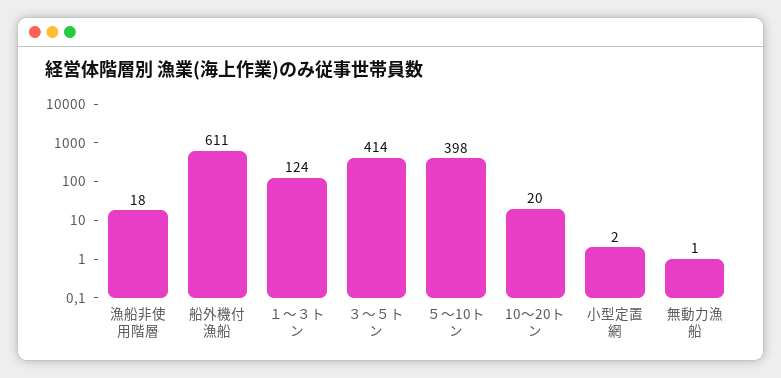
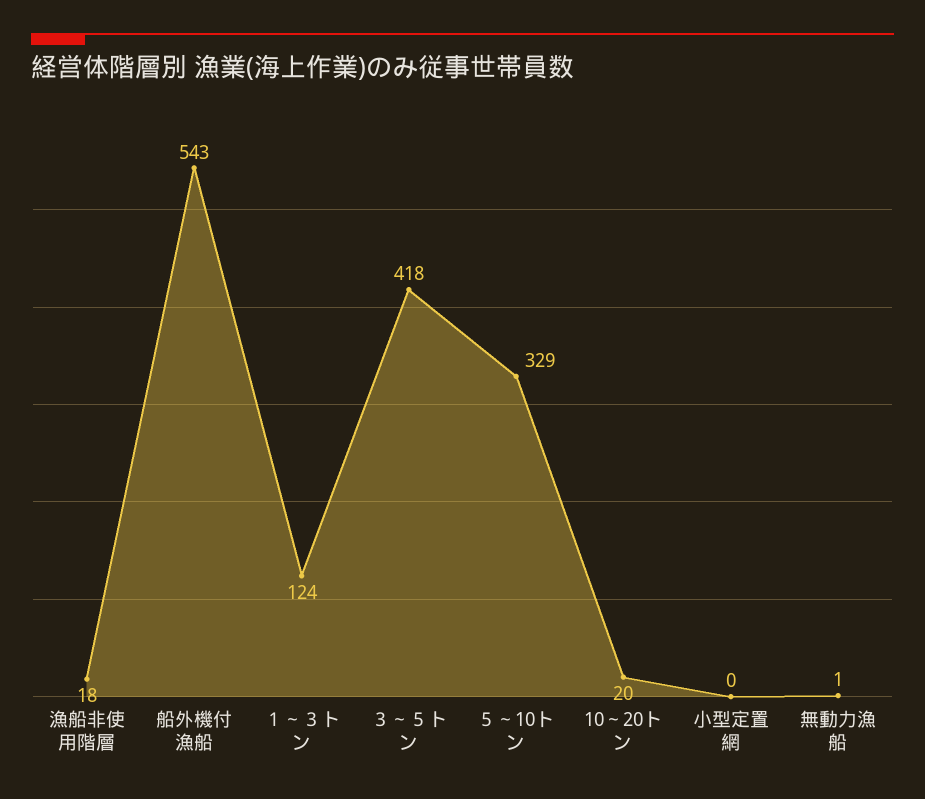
船外機付漁船: 611 -> 543
３～５トン: 414 -> 418
５～10トン: 398 -> 329
小型定置網: 2 -> 0

